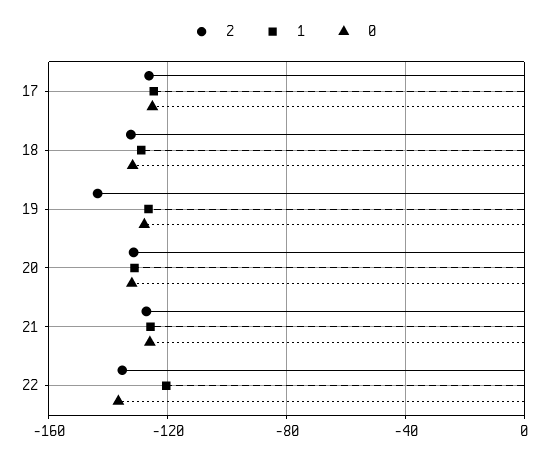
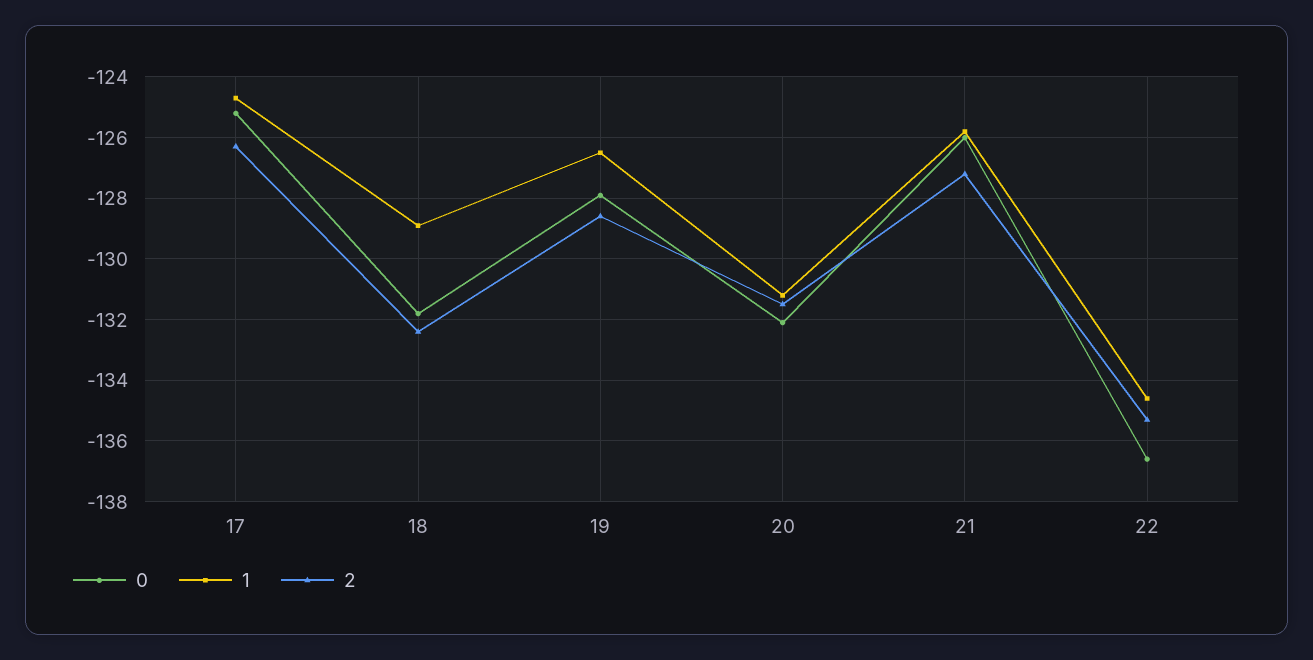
2, 19: -145 -> -128.5
1, 22: -120 -> -134.5

